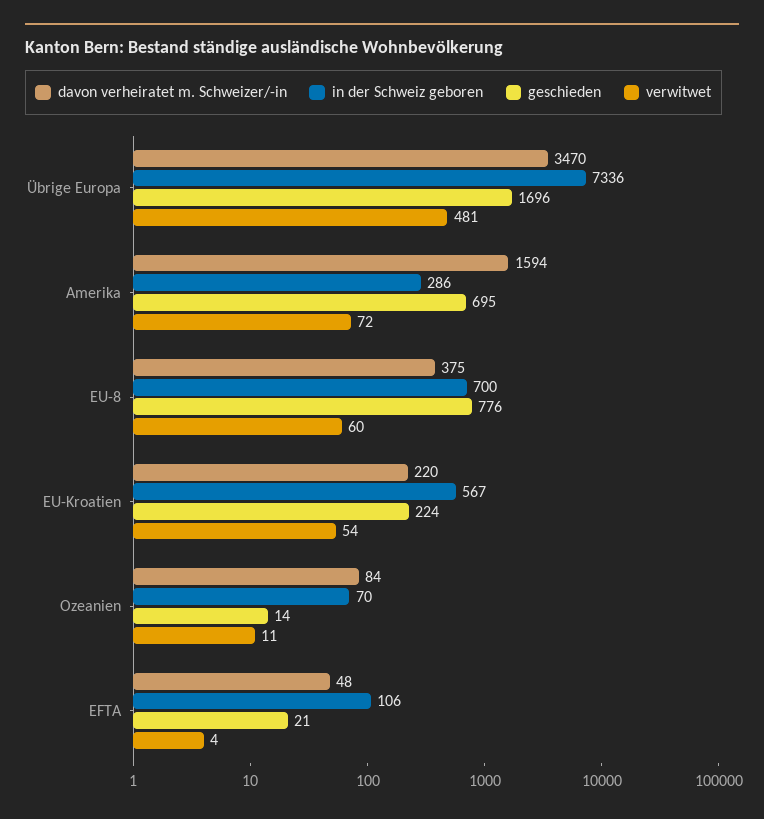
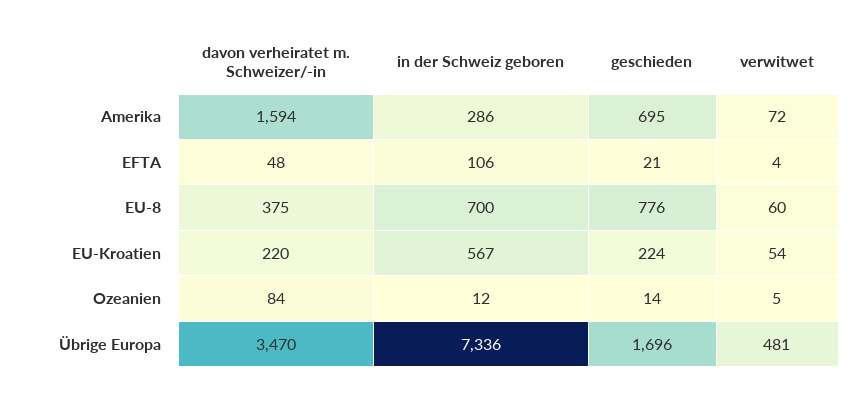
in der Schweiz geboren, Ozeanien: 70 -> 12
verwitwet, Ozeanien: 11 -> 5

